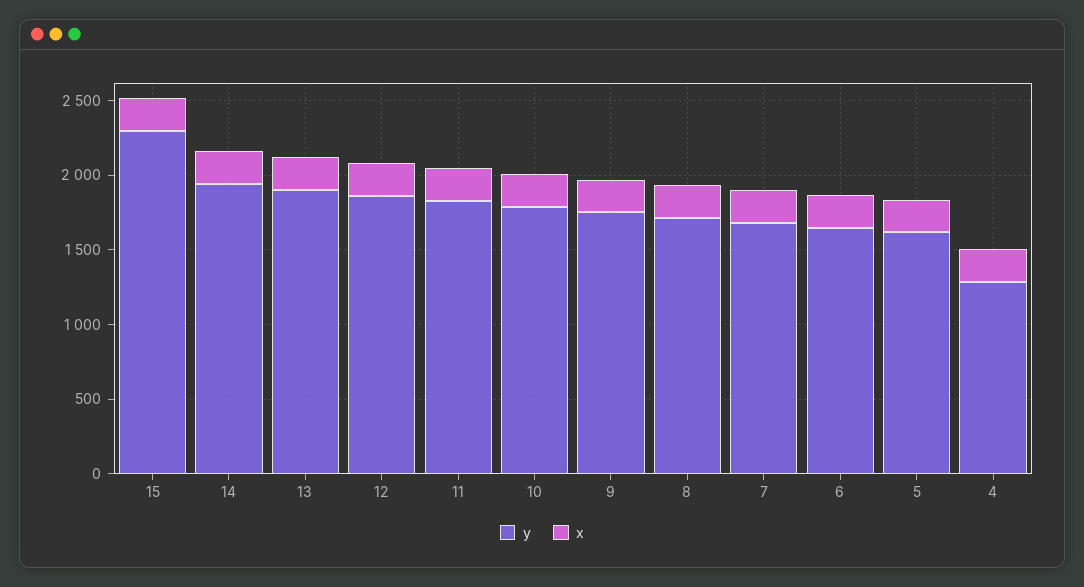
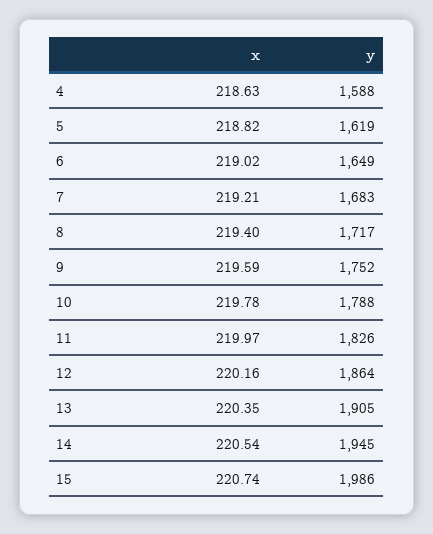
y, 15: 2300 -> 1986
y, 4: 1300 -> 1588

